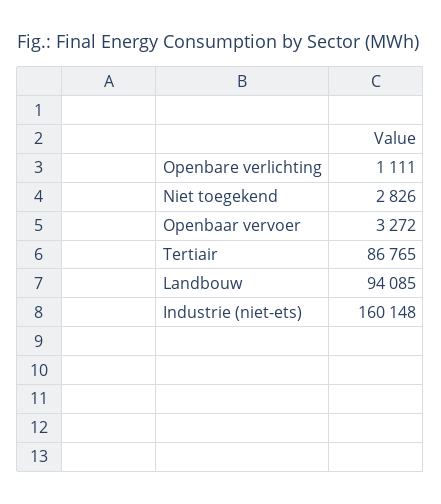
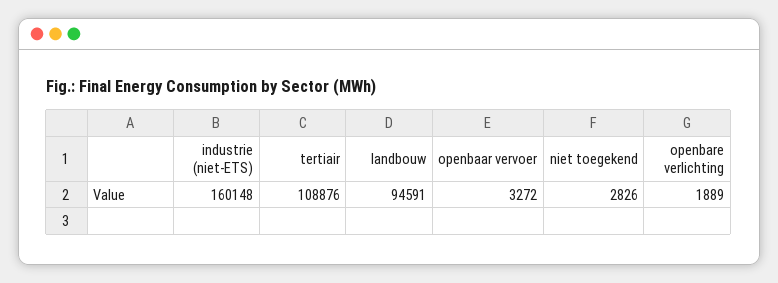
Openbare verlichting: 1111 -> 1889
Tertiair: 86765 -> 108876
Landbouw: 94085 -> 94591

